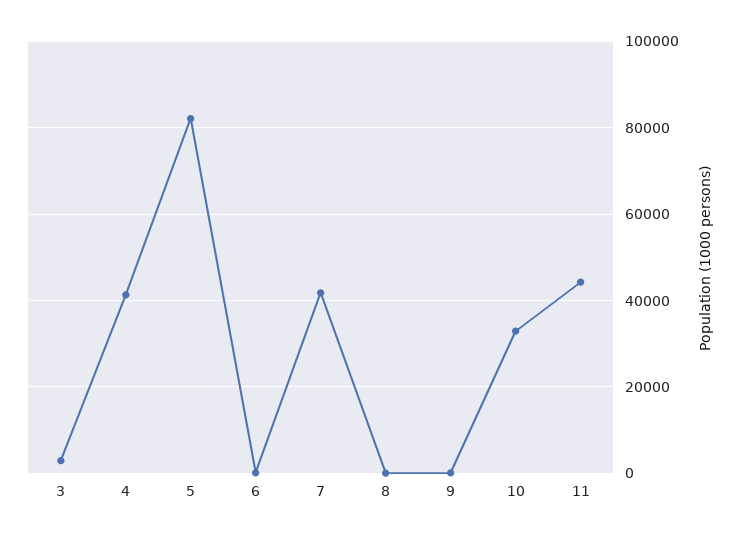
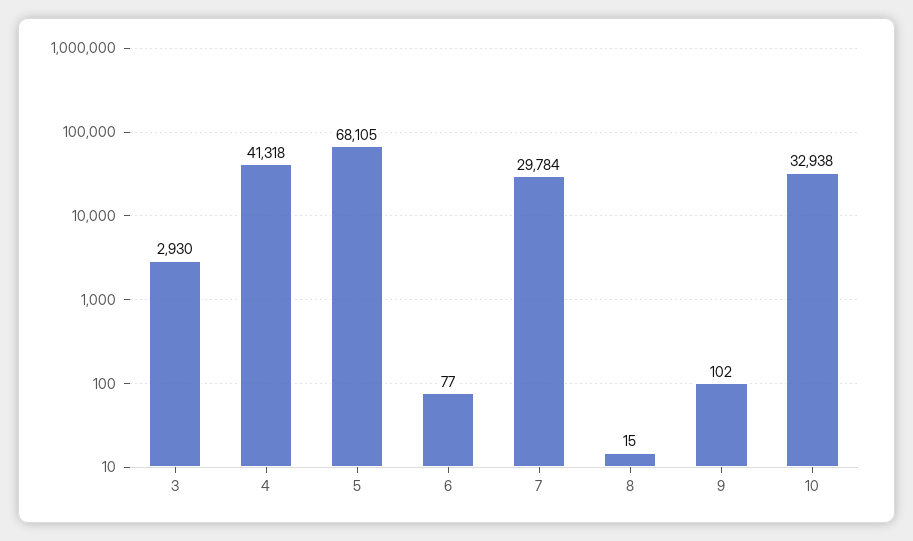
5: 82000 -> 68105
7: 42000 -> 29784
11: 44000 -> none

